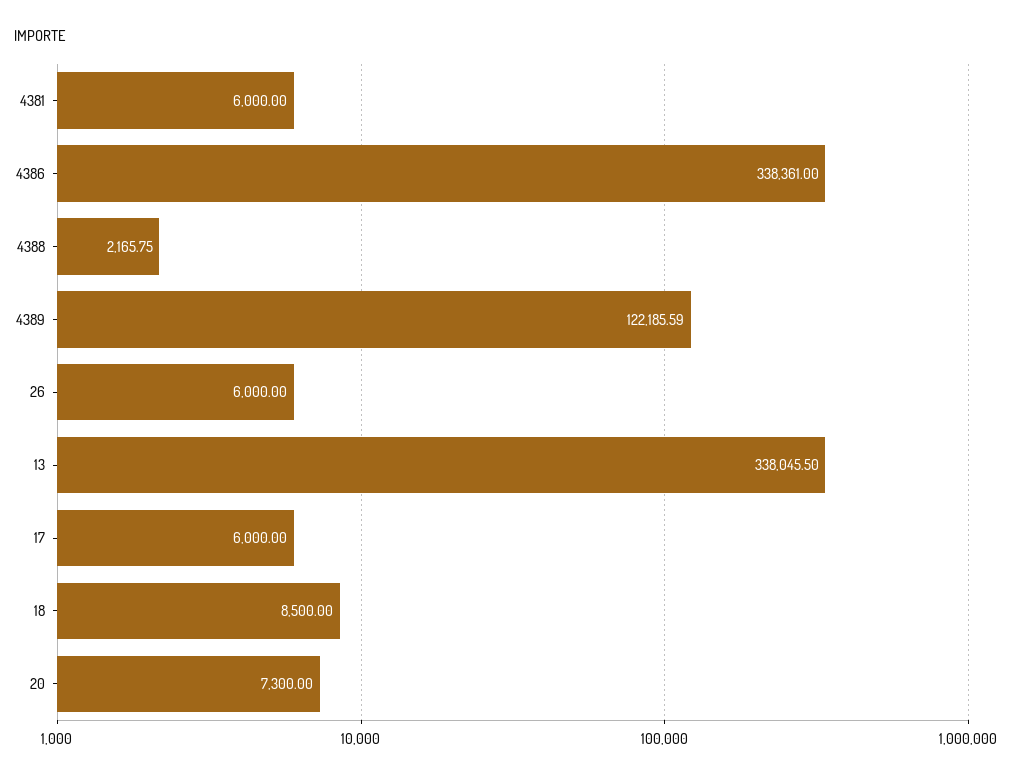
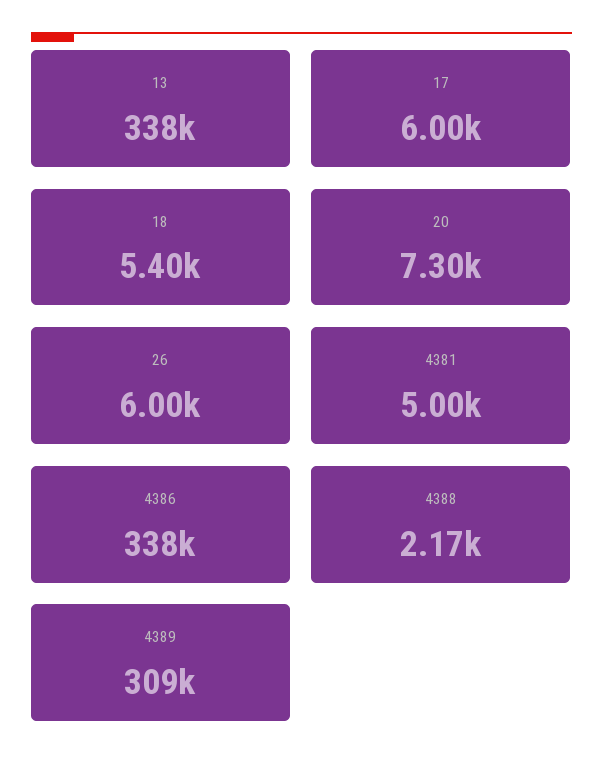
4381: 6000 -> 5000
4389: 122185.59 -> 309000
18: 8500 -> 5400

